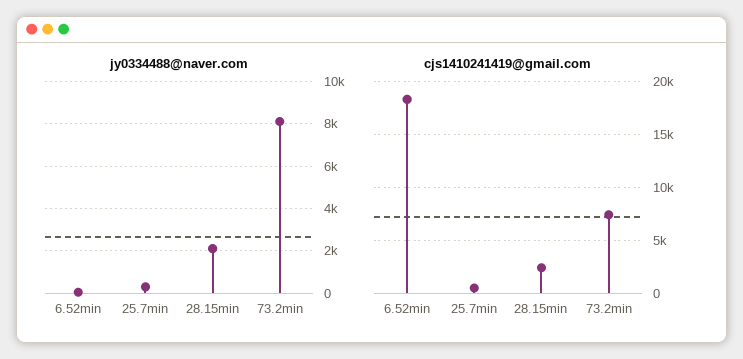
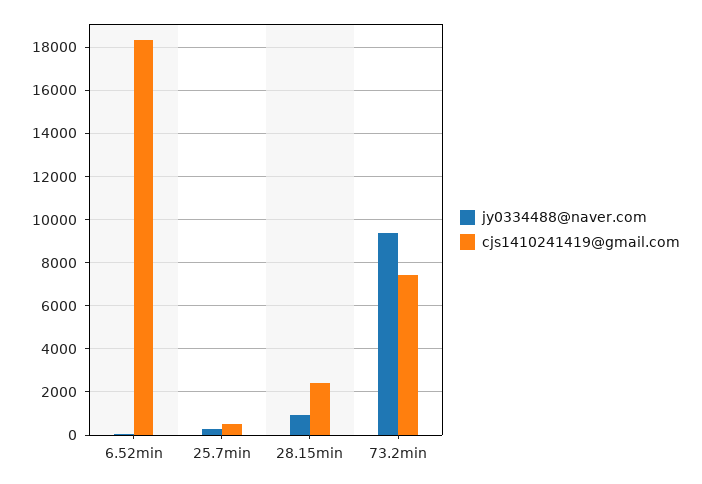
jy0334488@naver.com, 28.15min: 2000 -> 1000
jy0334488@naver.com, 73.2min: 8000 -> 9500

